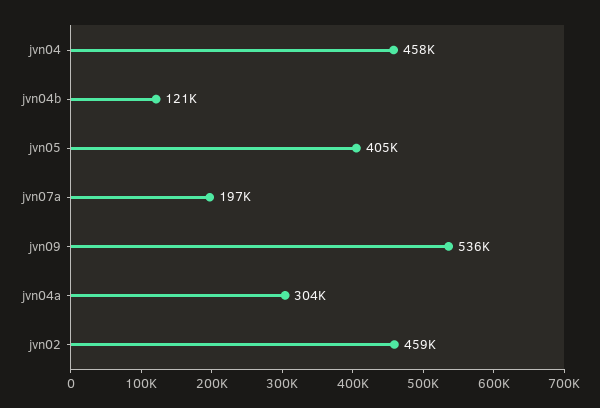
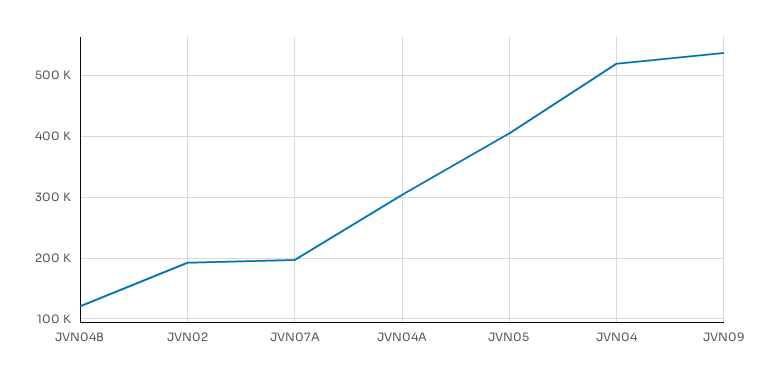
jvn04: 458000 -> 520000
jvn02: 459000 -> 190000

